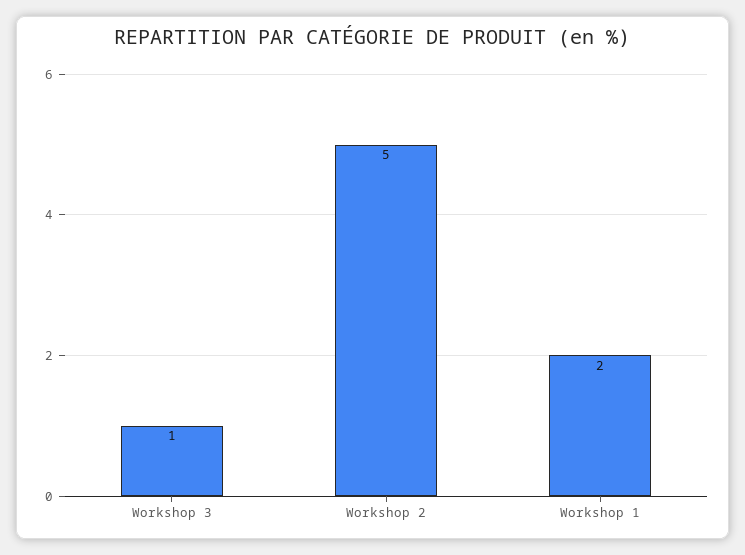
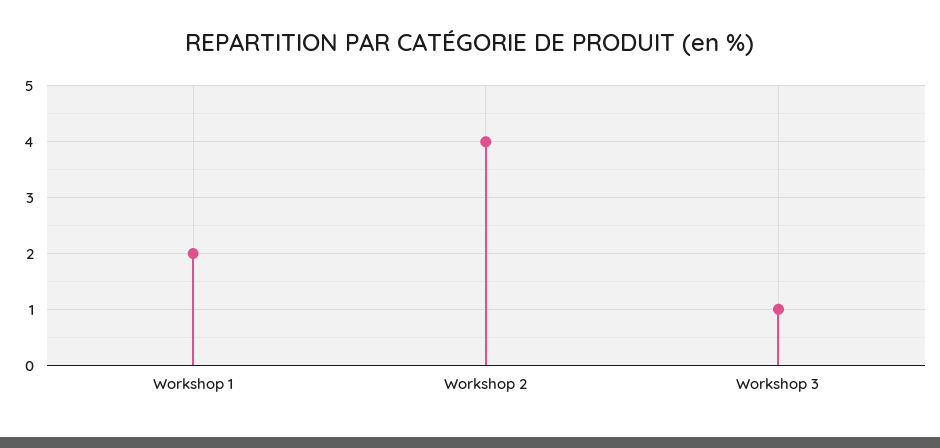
Workshop 2: 5 -> 4

